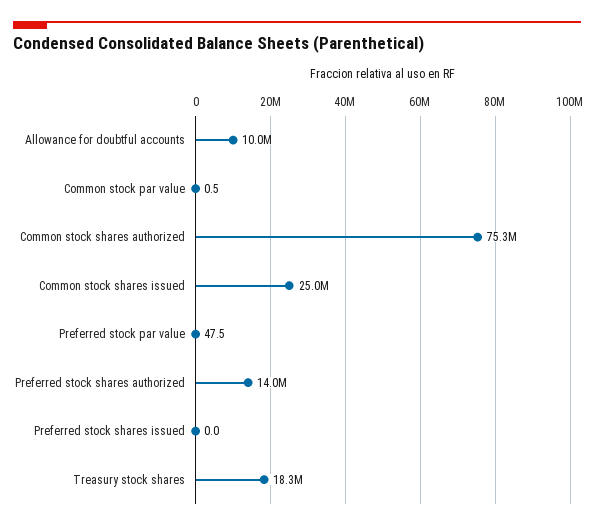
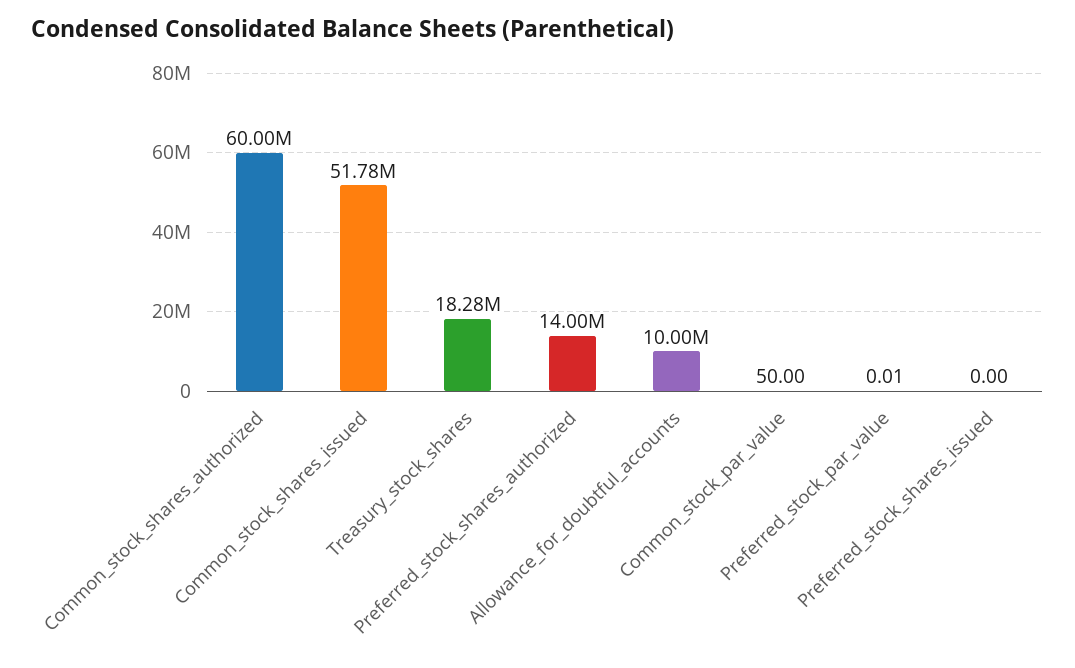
Common stock par value: 0.5 -> 50
Common stock shares authorized: 75300000 -> 60000000
Common stock shares issued: 25000000 -> 51780000
Preferred stock par value: 47.5 -> 0.01

